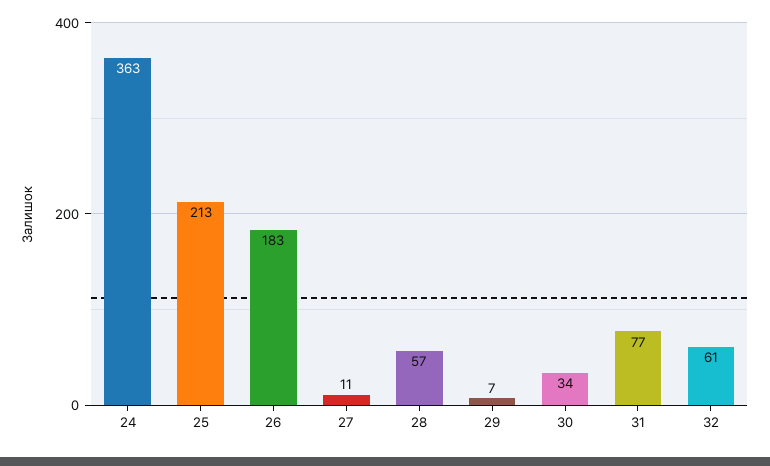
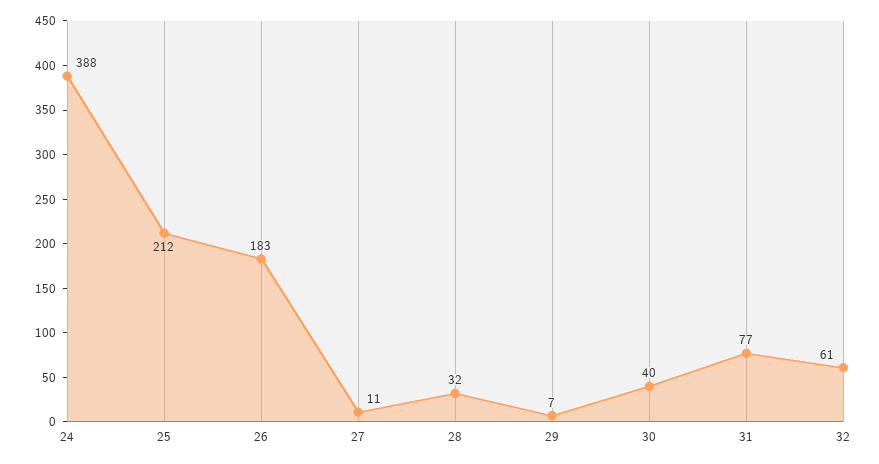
24: 363 -> 388
25: 213 -> 212
28: 57 -> 32
30: 34 -> 40

